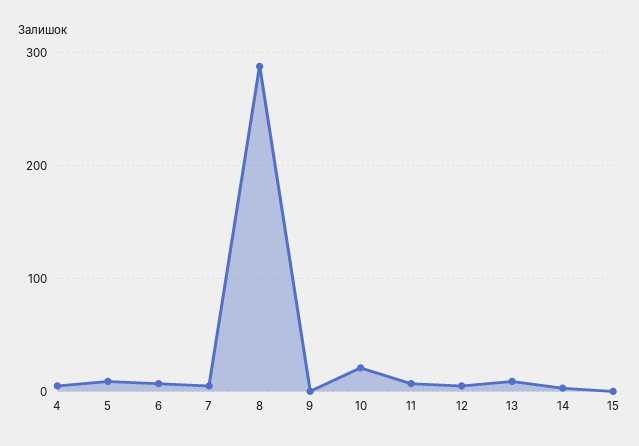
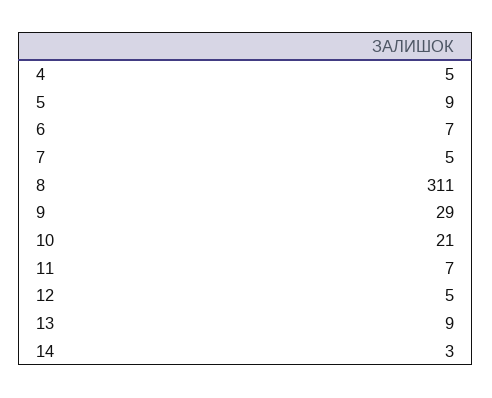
8: 290 -> 311
9: 0 -> 29
15: 0 -> none

